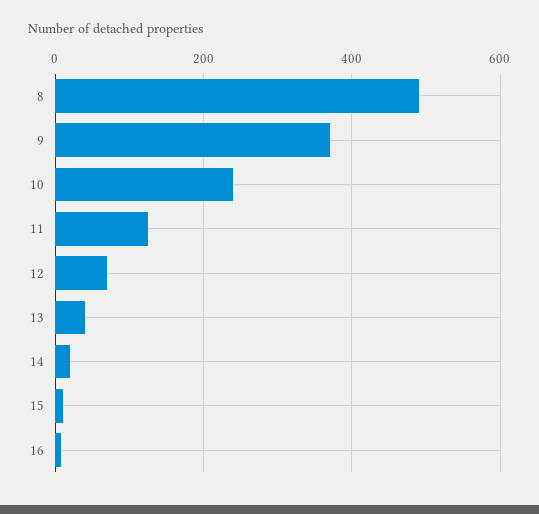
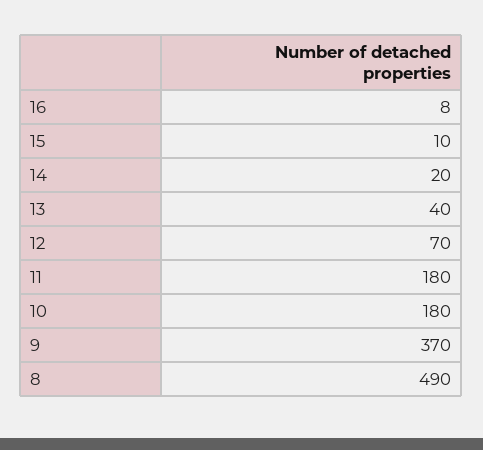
10: 240 -> 180
11: 120 -> 180

